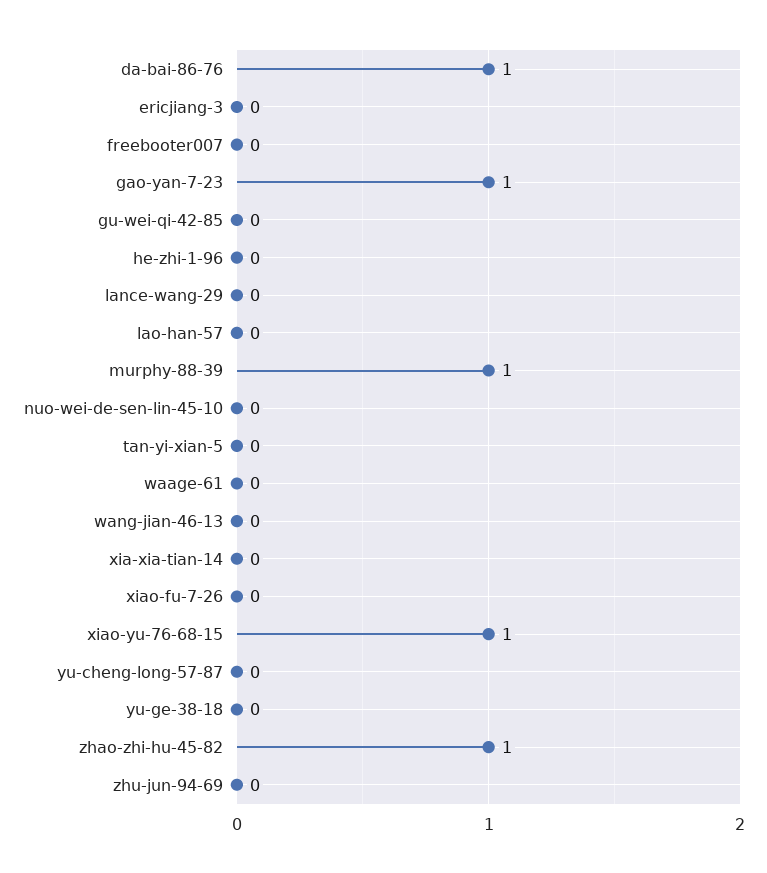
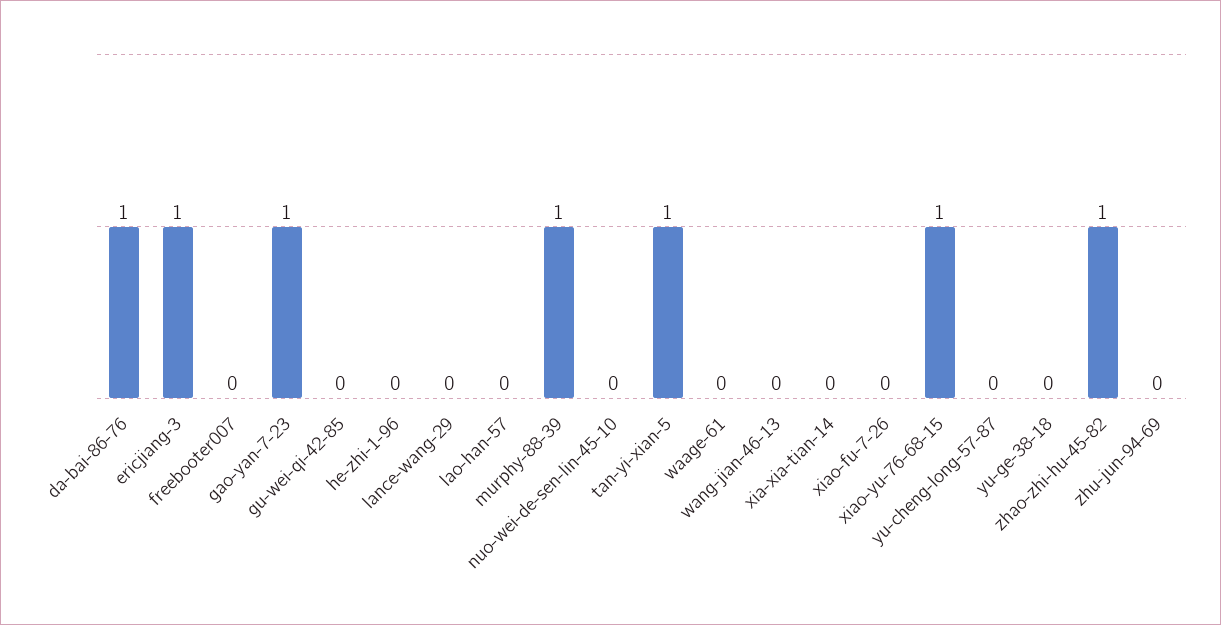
ericjiang-3: 0 -> 1
tan-yi-xian-5: 0 -> 1

